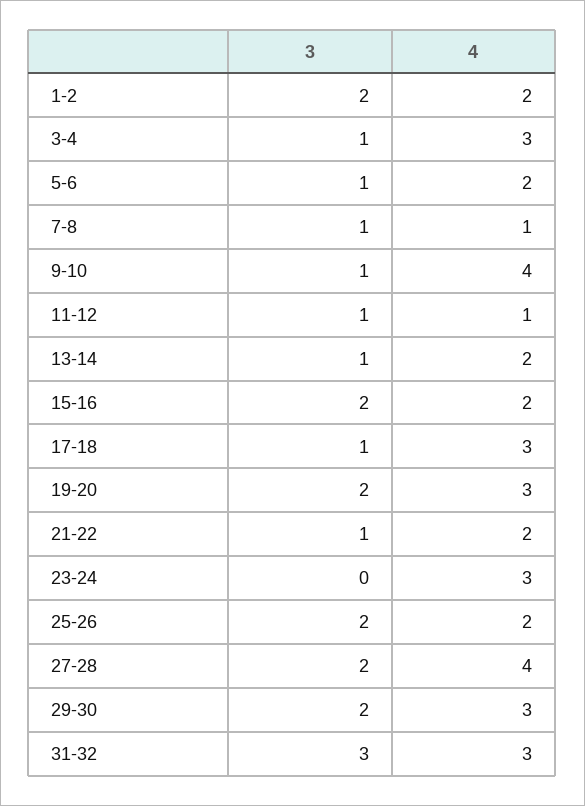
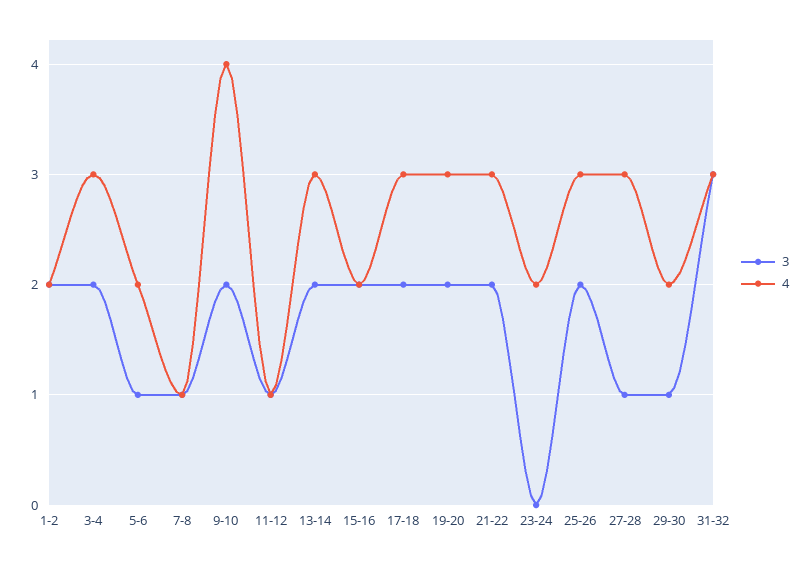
3, 3-4: 1 -> 2
3, 9-10: 1 -> 2
3, 13-14: 1 -> 2
4, 13-14: 2 -> 3
3, 17-18: 1 -> 2
3, 21-22: 1 -> 2
4, 21-22: 2 -> 3
4, 23-24: 3 -> 2
4, 25-26: 2 -> 3
3, 27-28: 2 -> 1
4, 27-28: 4 -> 3
3, 29-30: 2 -> 1
4, 29-30: 3 -> 2

